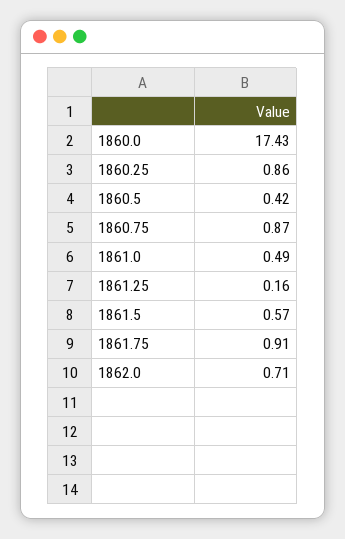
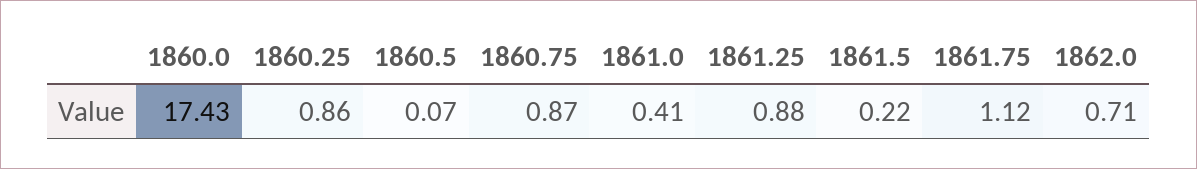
1860.5: 0.42 -> 0.07
1861.0: 0.49 -> 0.41
1861.25: 0.16 -> 0.88
1861.5: 0.57 -> 0.22
1861.75: 0.91 -> 1.12

